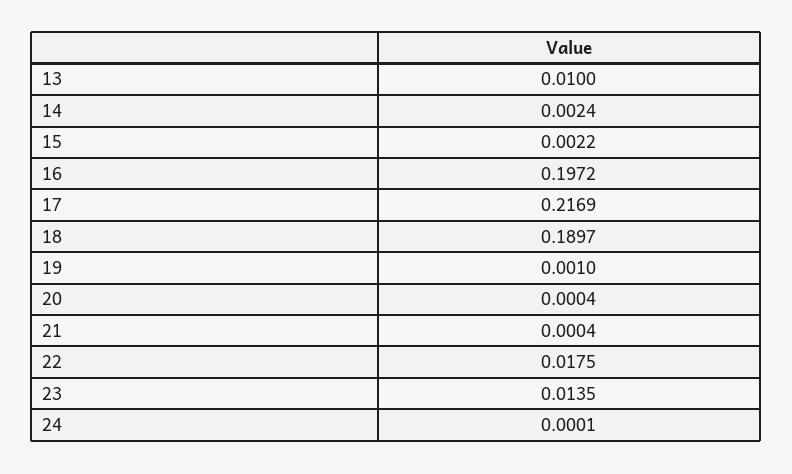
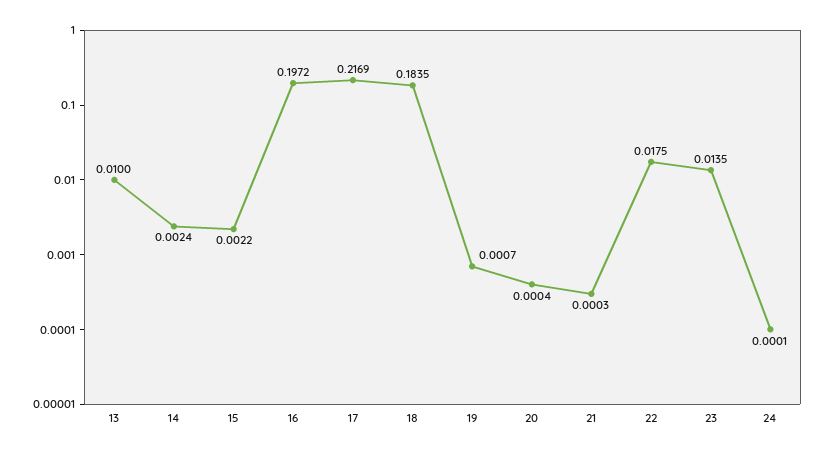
18: 0.1897 -> 0.1835
19: 0.001 -> 0.0007
21: 0.0004 -> 0.0003

